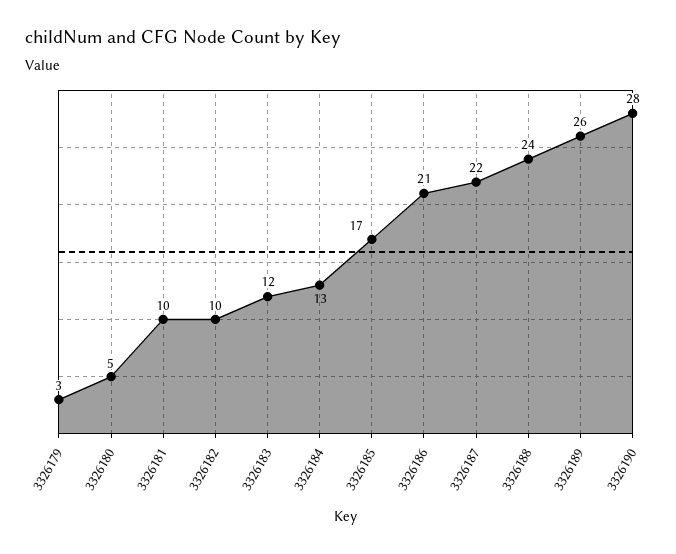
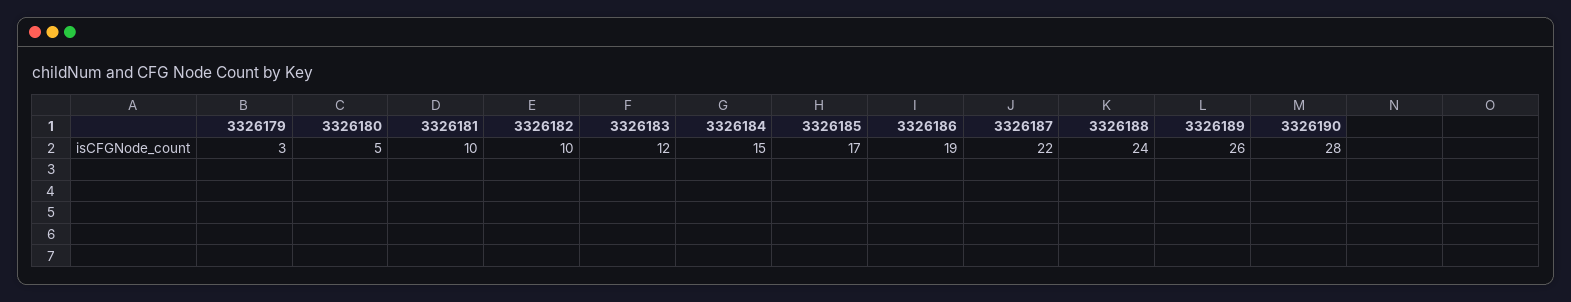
3326184: 13 -> 15
3326186: 21 -> 19

